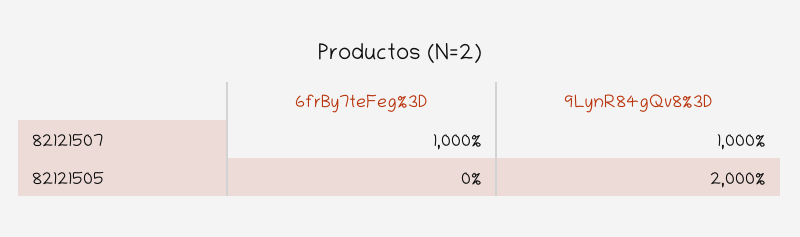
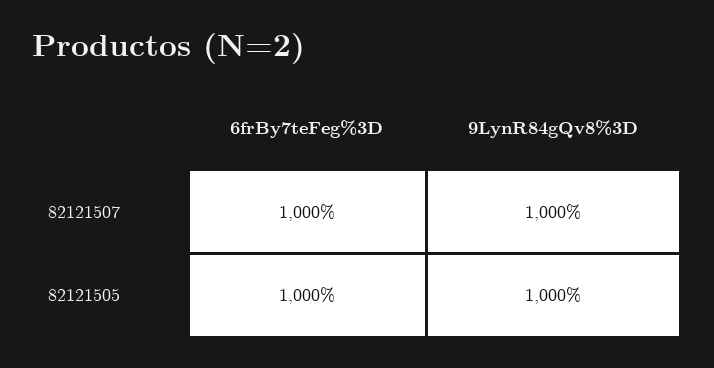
6frBy7teFeg%3D, 82121505: 0 -> 1000
9LynR84gQv8%3D, 82121505: 2000 -> 1000

